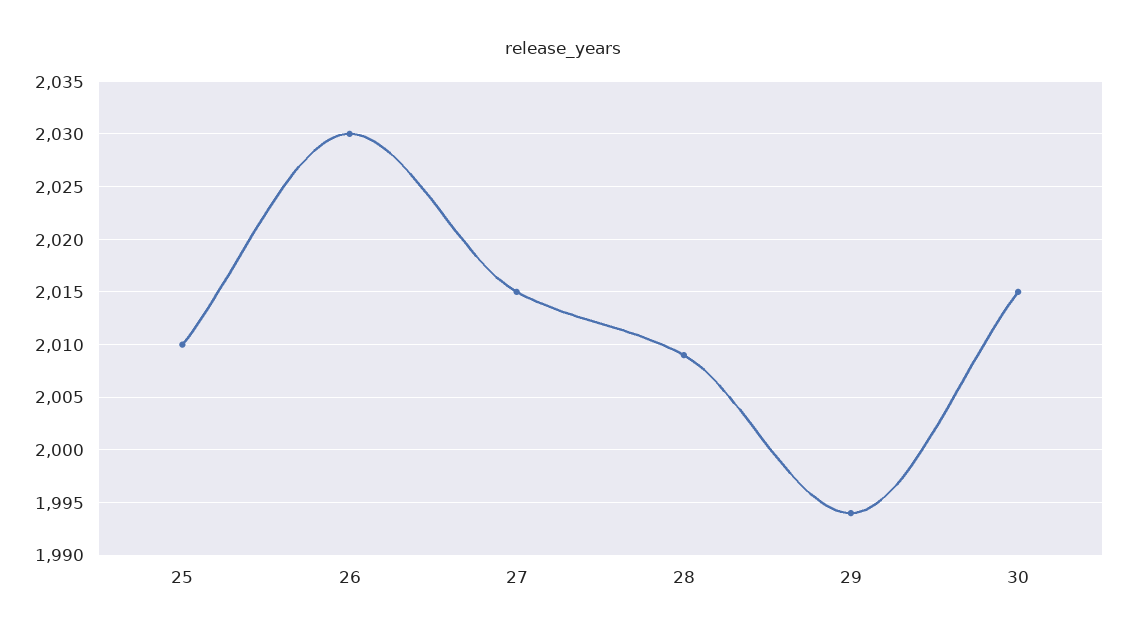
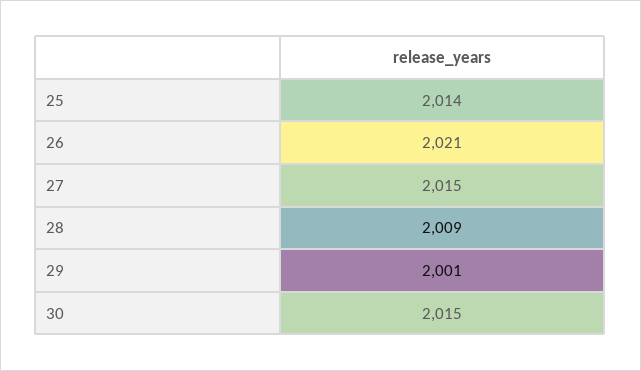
25: 2010 -> 2014
26: 2030 -> 2021
29: 1994 -> 2001

